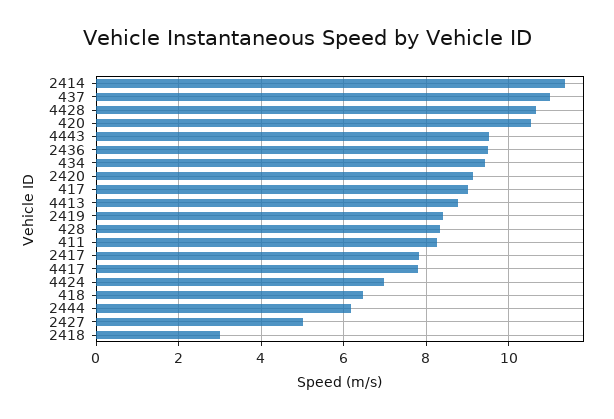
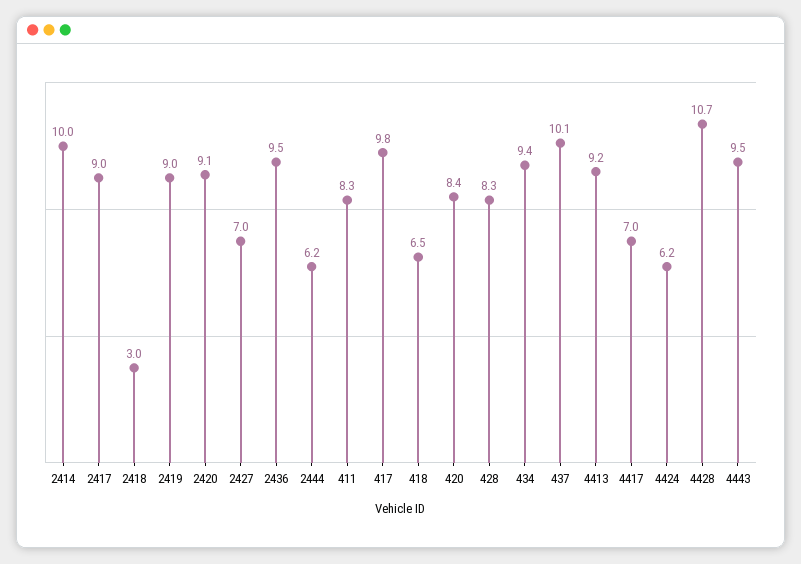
2414: 11.4 -> 10
437: 11 -> 10.1
420: 10.6 -> 8.4
417: 9 -> 9.8
4413: 8.8 -> 9.2
2419: 8.4 -> 9
2417: 7.8 -> 9
4417: 7.8 -> 7
4424: 7 -> 6.2
2427: 5 -> 7

